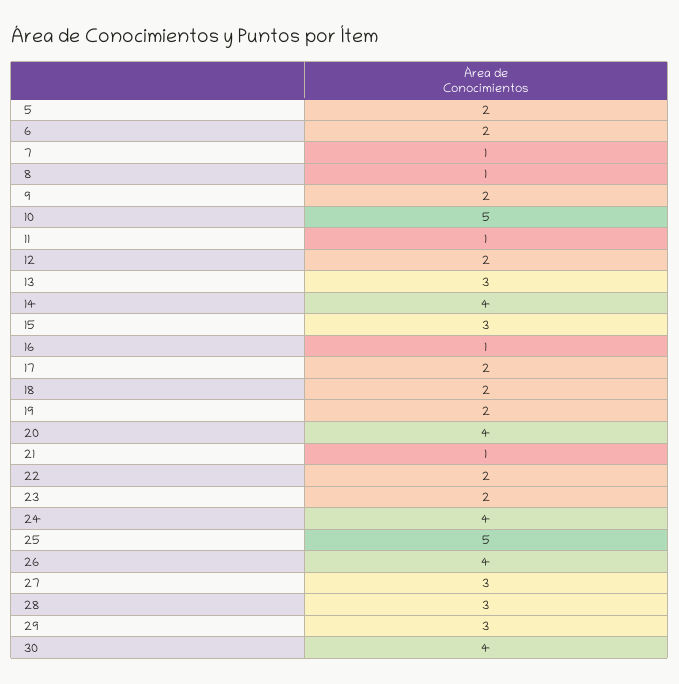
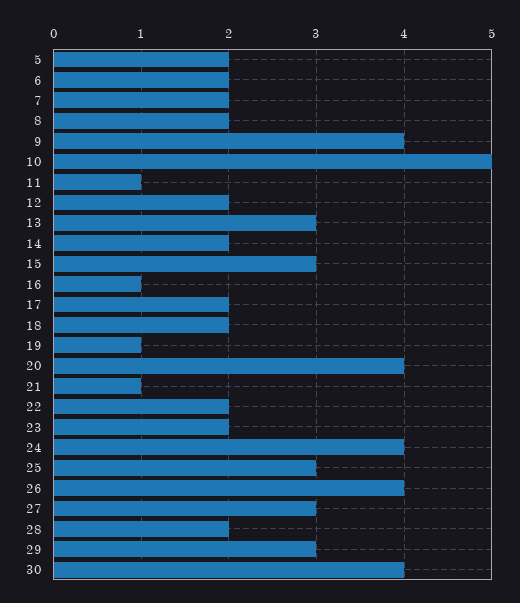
7: 1 -> 2
8: 1 -> 2
9: 2 -> 4
14: 4 -> 2
19: 2 -> 1
25: 5 -> 3
28: 3 -> 2

